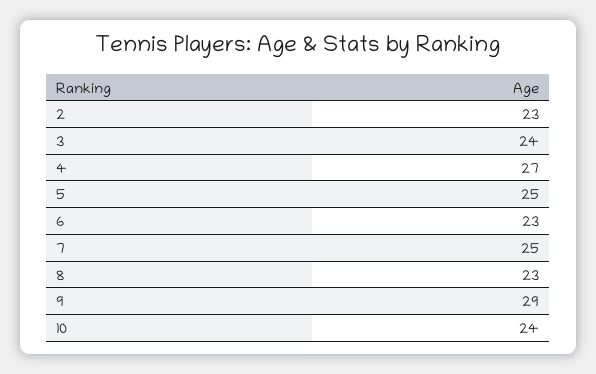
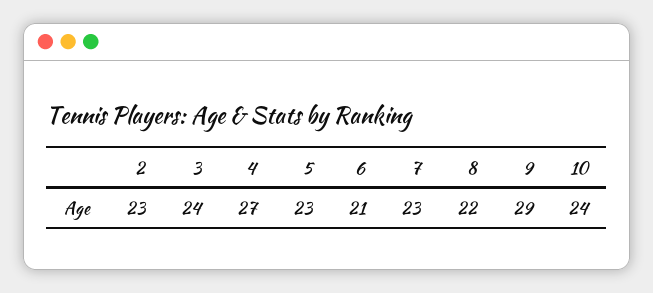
5: 25 -> 23
6: 23 -> 21
7: 25 -> 23
8: 23 -> 22

